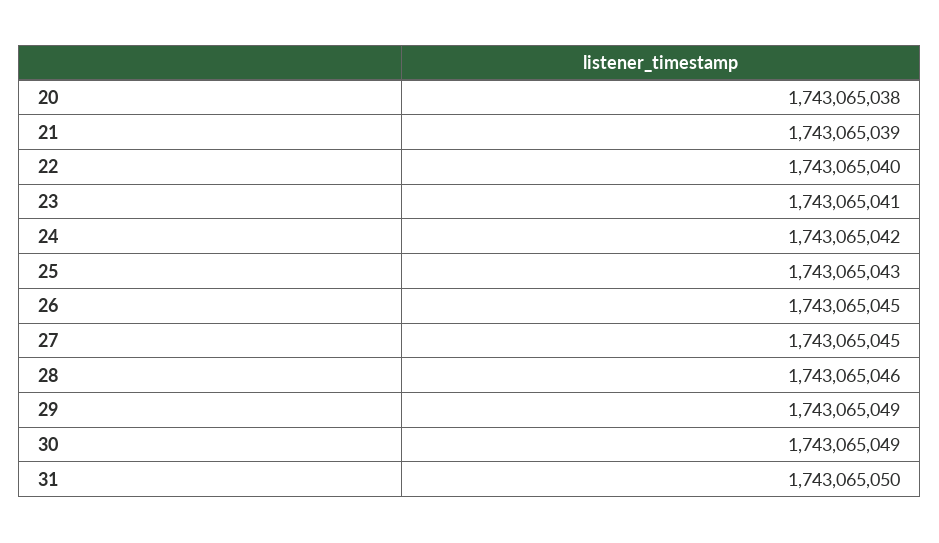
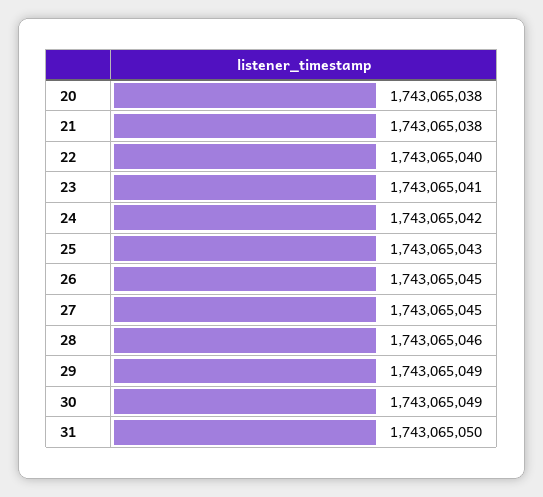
21: 1743065039 -> 1743065038

